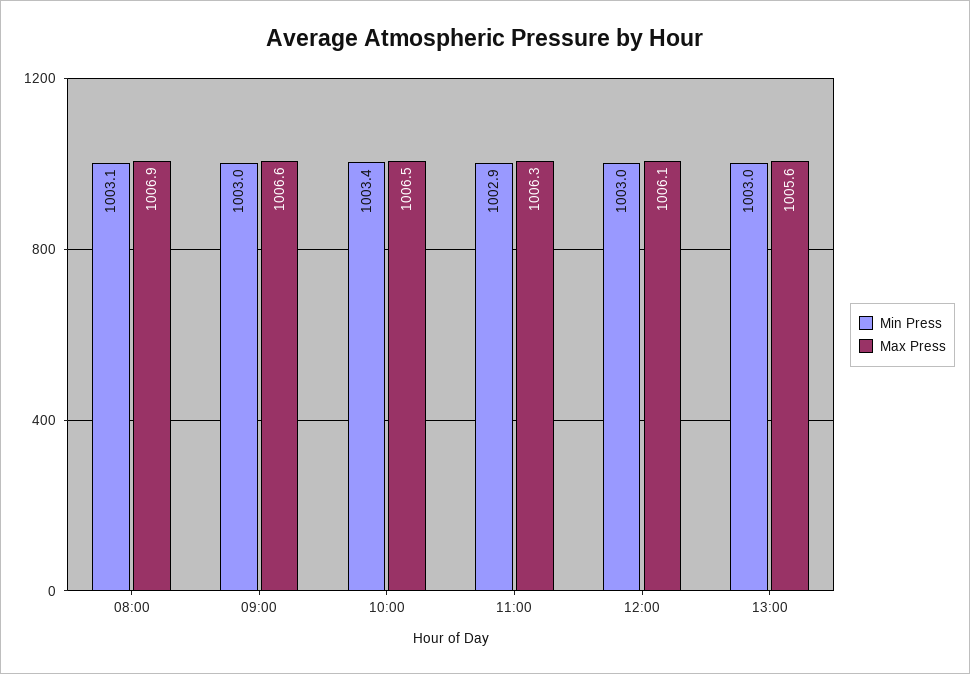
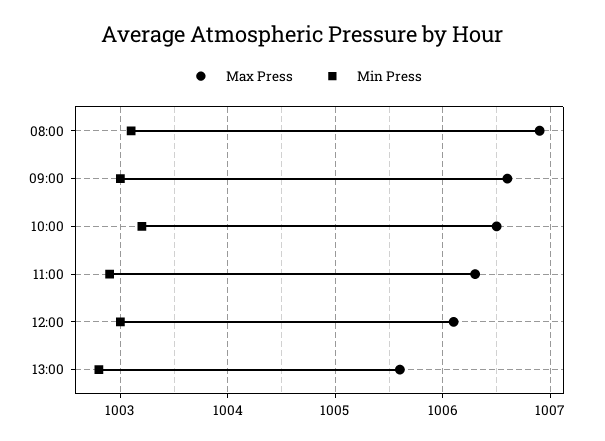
Min Press, 10:00: 1003.4 -> 1003.2
Min Press, 13:00: 1003 -> 1002.8

